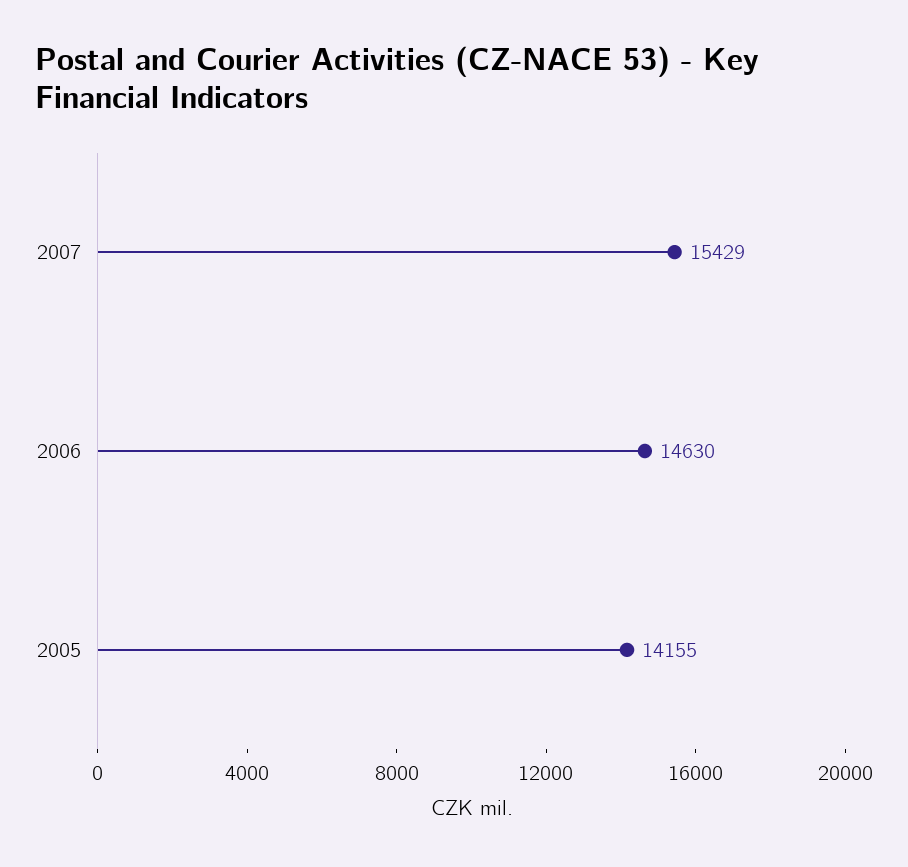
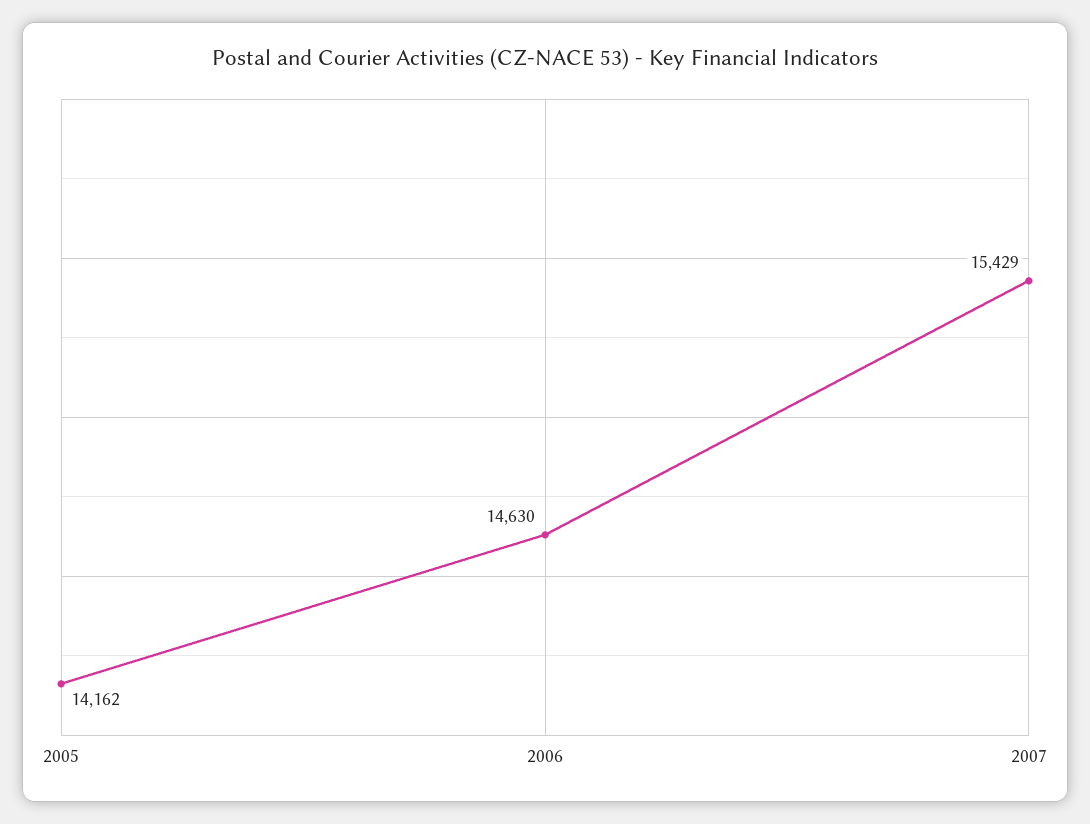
2005: 14155 -> 14162

